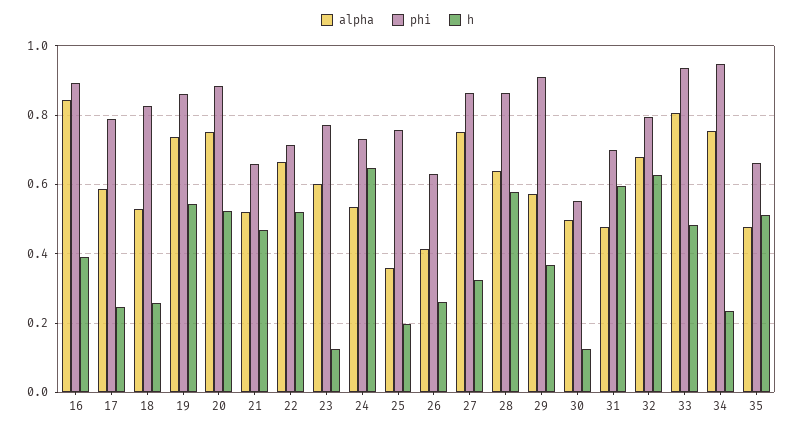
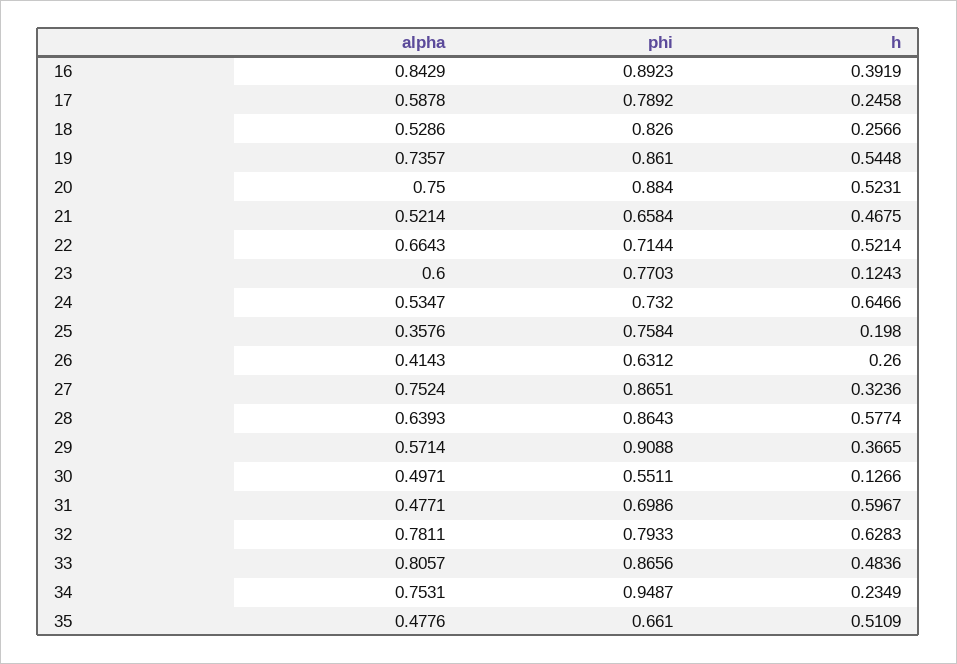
alpha, 32: 0.68 -> 0.7811
phi, 33: 0.94 -> 0.8656

